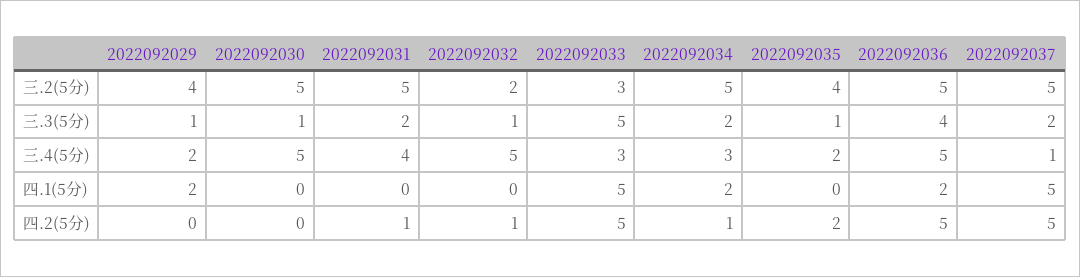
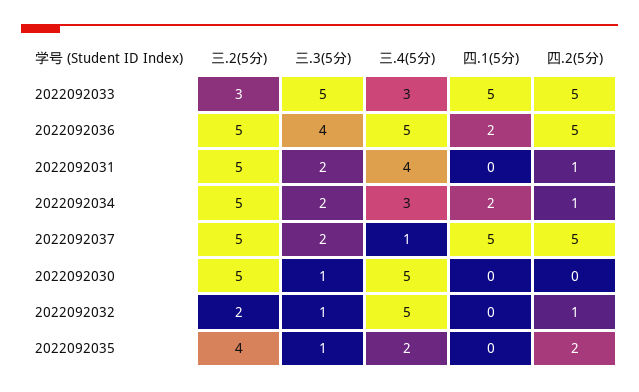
2022092029, 三.2(5分): 4 -> none
2022092029, 三.3(5分): 1 -> none
2022092029, 三.4(5分): 2 -> none
2022092029, 四.1(5分): 2 -> none
2022092029, 四.2(5分): 0 -> none

